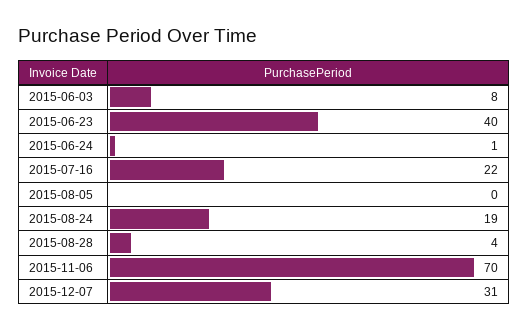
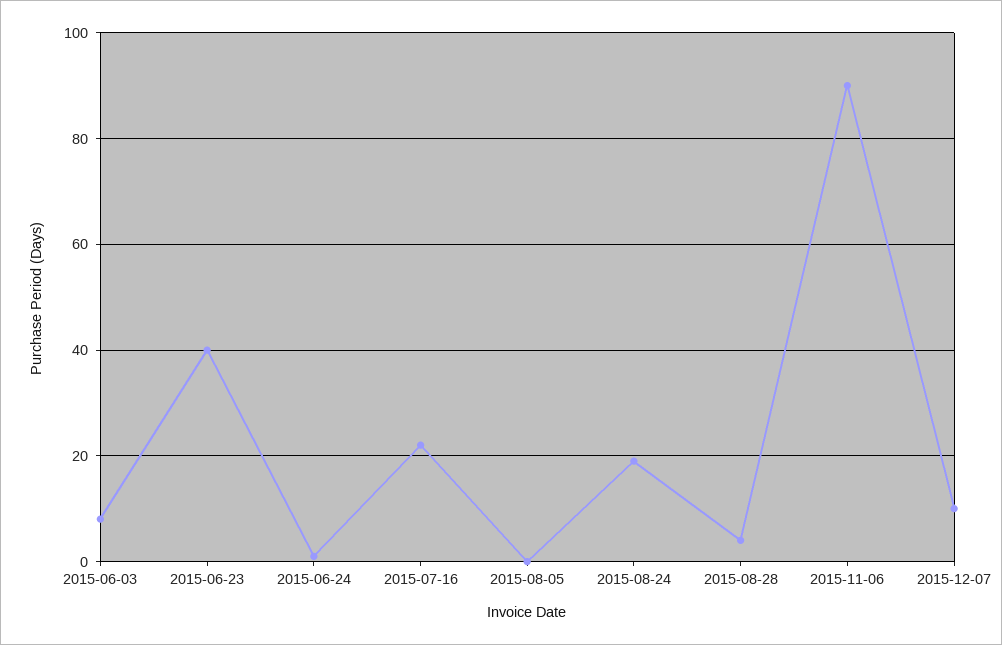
2015-11-06: 70 -> 90
2015-12-07: 31 -> 10

